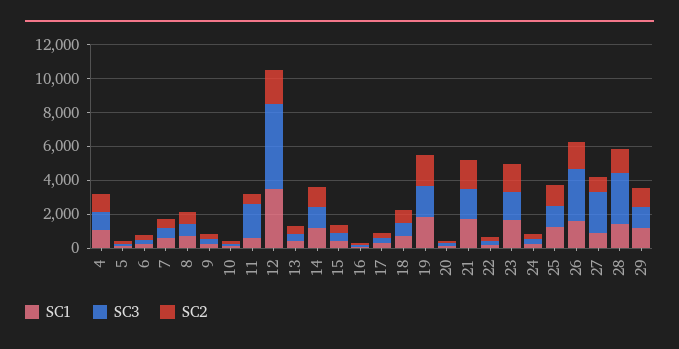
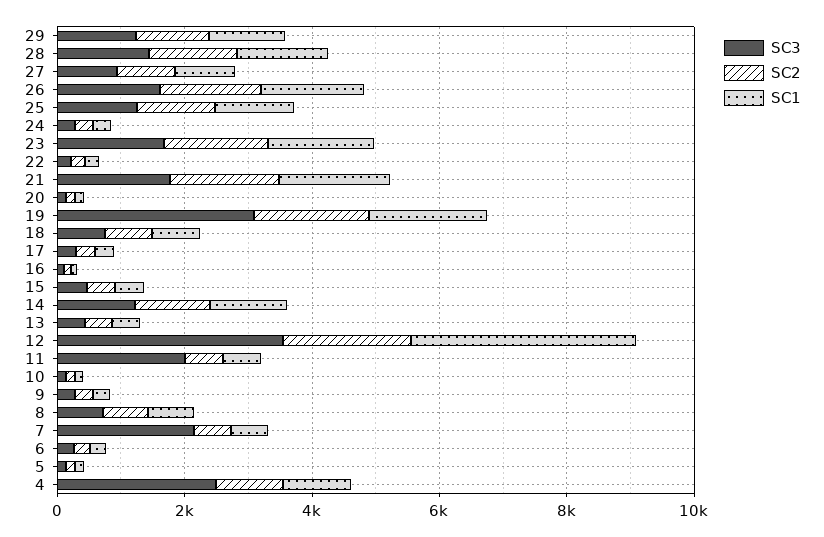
SC3, 4: 1000 -> 2500
SC3, 7: 500 -> 2000
SC3, 12: 5000 -> 3500
SC3, 19: 2000 -> 3000
SC3, 26: 3000 -> 1500
SC3, 27: 2500 -> 1000
SC3, 28: 3000 -> 1500

